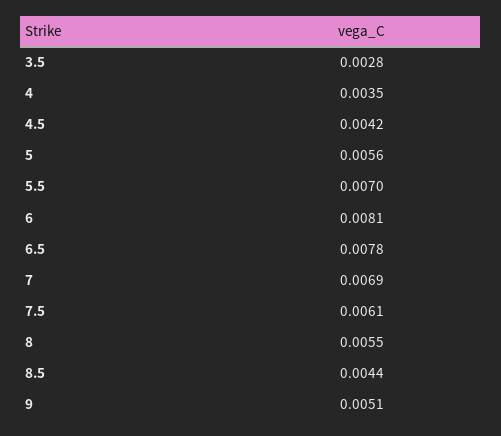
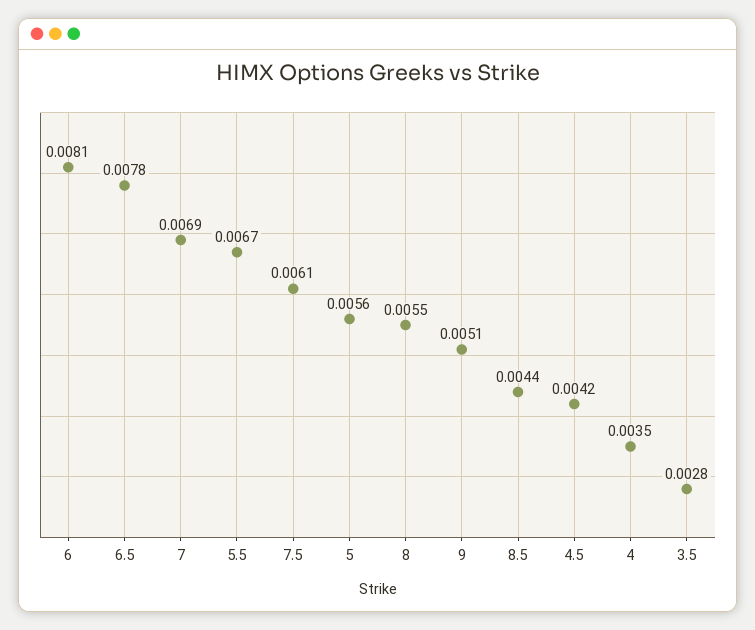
5.5: 0.007 -> 0.0067

